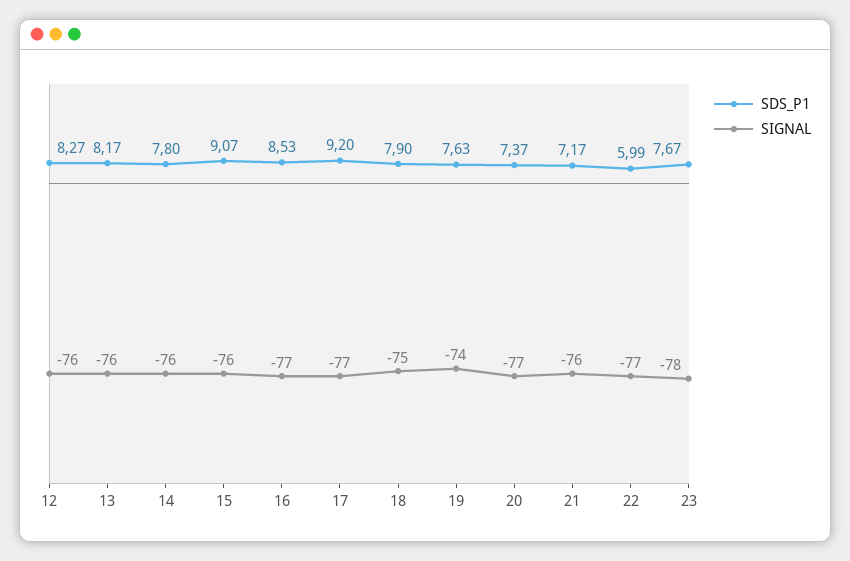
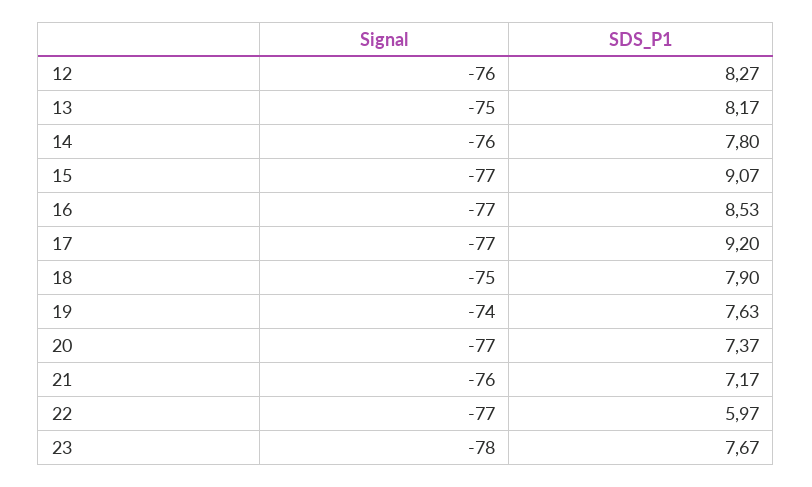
SIGNAL, 13: -76 -> -75
SIGNAL, 15: -76 -> -77
SDS_P1, 22: 5.99 -> 5.97

